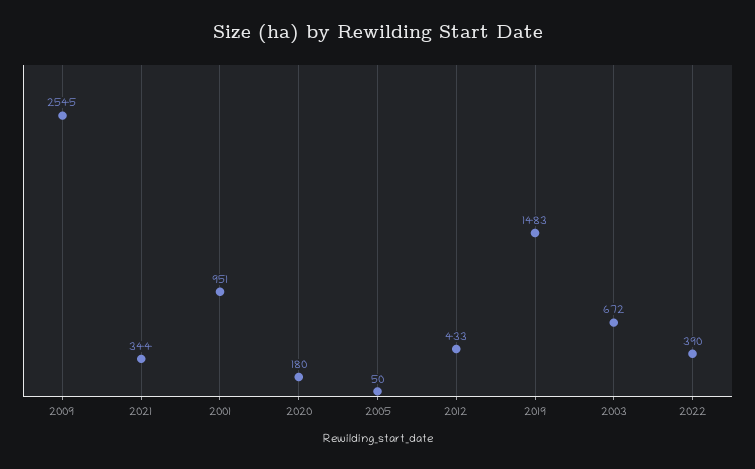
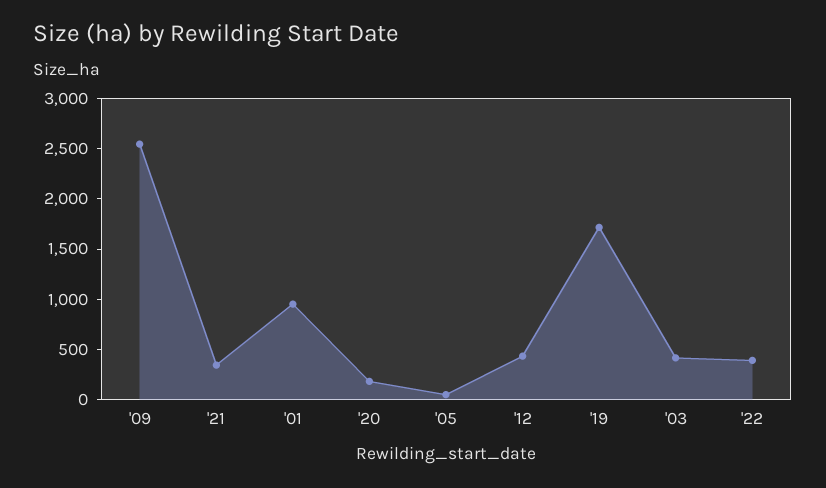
2019: 1483 -> 1700
2003: 672 -> 400

